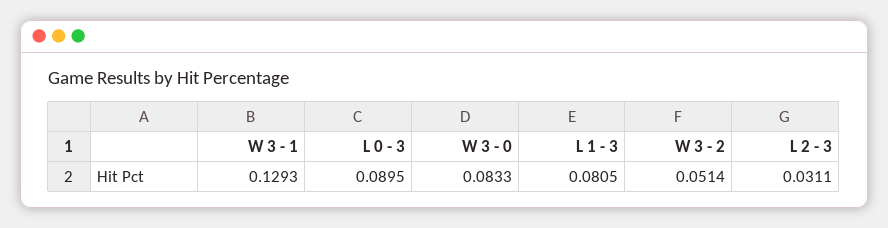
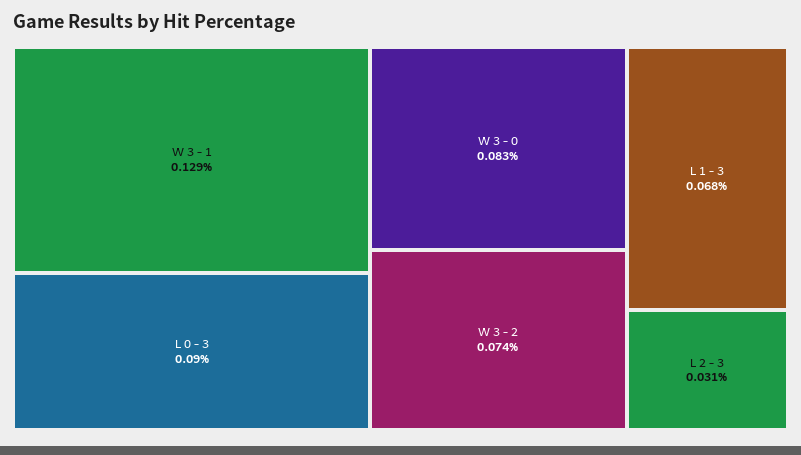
L 1 - 3: 0.0805 -> 0.068
W 3 - 2: 0.0514 -> 0.074

